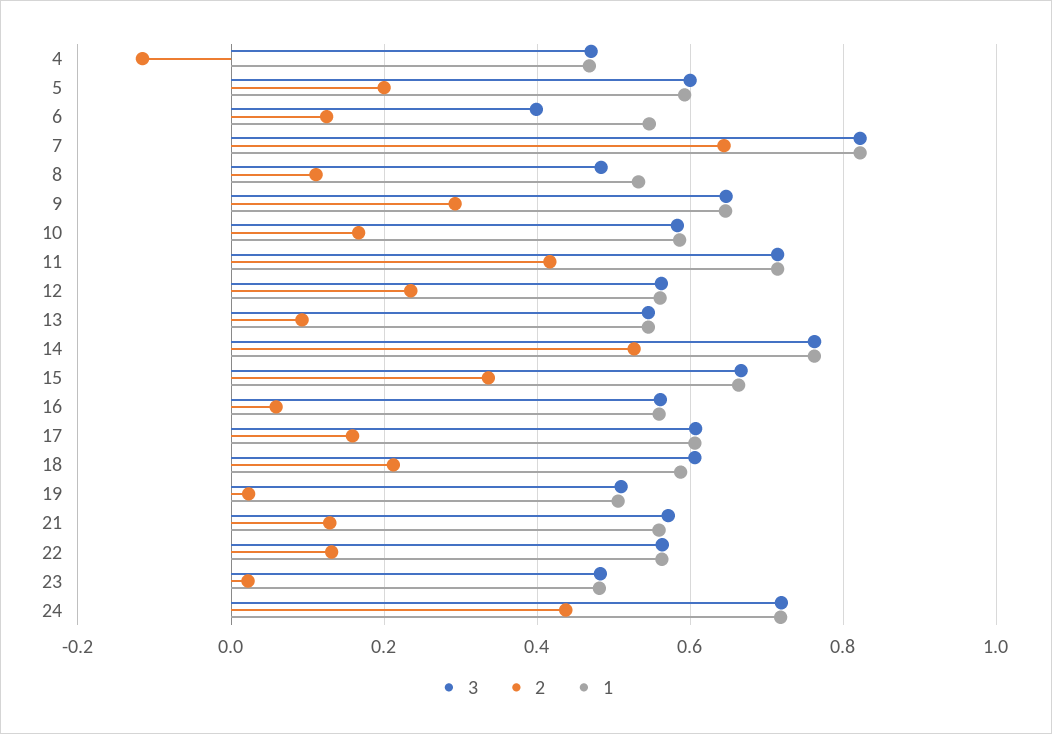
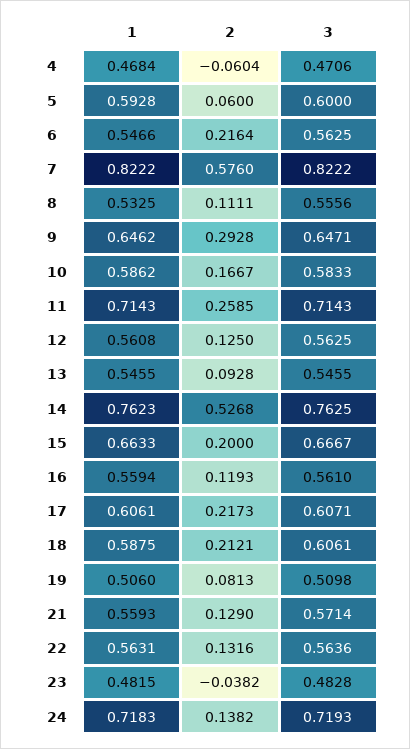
2, 4: -0.12 -> -0.0604
2, 5: 0.2 -> 0.06
3, 6: 0.4 -> 0.5625
2, 6: 0.12 -> 0.2164
2, 7: 0.64 -> 0.576
3, 8: 0.48 -> 0.5556
2, 11: 0.42 -> 0.2585
2, 12: 0.24 -> 0.125
2, 15: 0.34 -> 0.2
2, 16: 0.06 -> 0.1193
2, 17: 0.16 -> 0.2173
2, 19: 0.02 -> 0.0813
2, 23: 0.02 -> -0.0382
2, 24: 0.44 -> 0.1382

